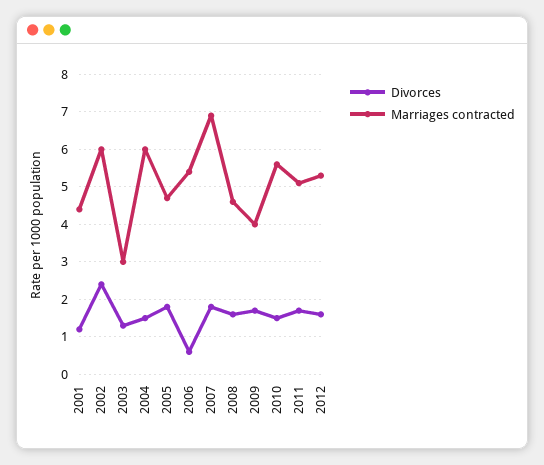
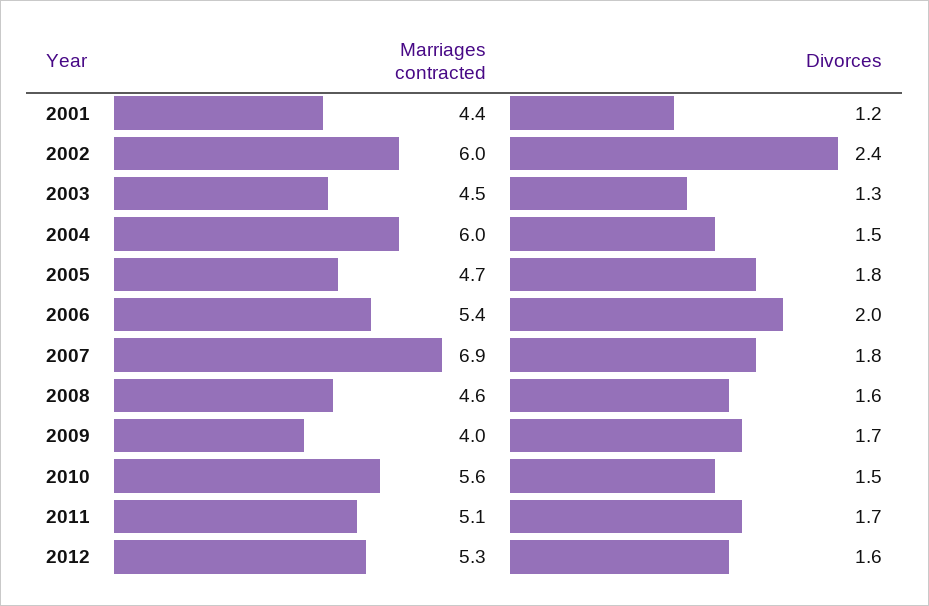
Marriages contracted, 2003: 3 -> 4.5
Divorces, 2006: 0.5 -> 2

